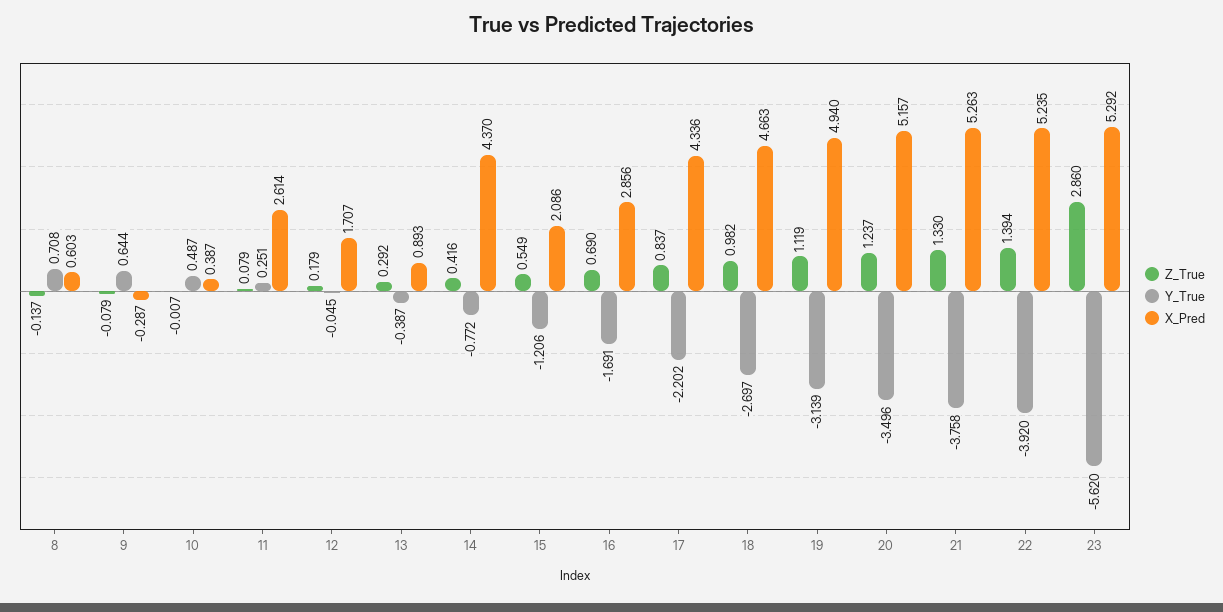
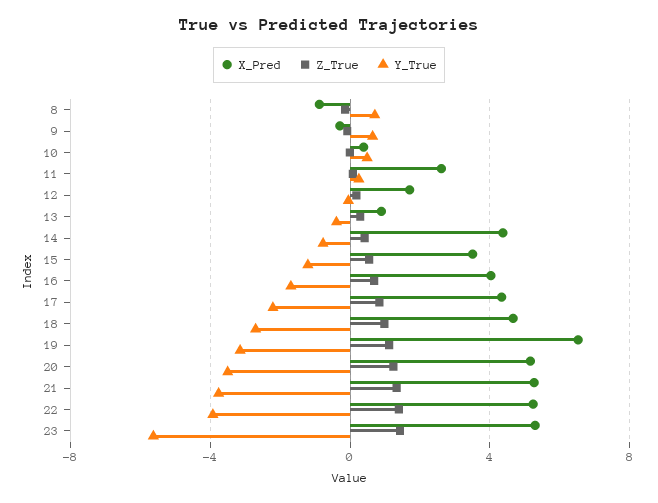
X_Pred, 8: 0.603 -> -1
X_Pred, 15: 2.086 -> 3.5
X_Pred, 16: 2.856 -> 4
X_Pred, 19: 4.94 -> 6.5
Z_True, 23: 2.86 -> 1.5

